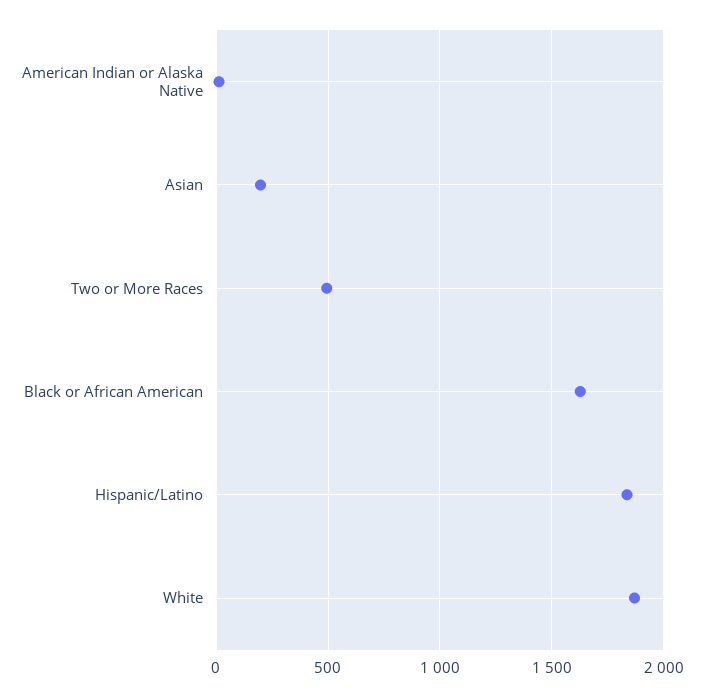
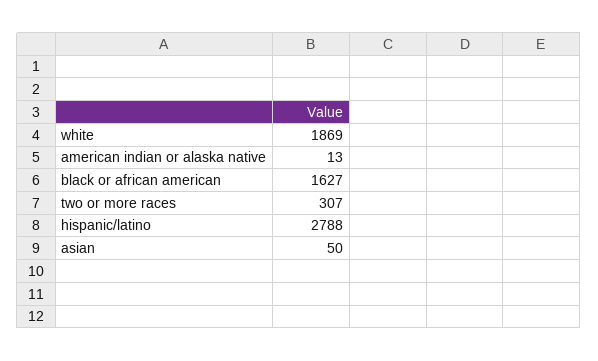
Asian: 200 -> 50
Two or More Races: 500 -> 307
Hispanic/Latino: 1850 -> 2788

